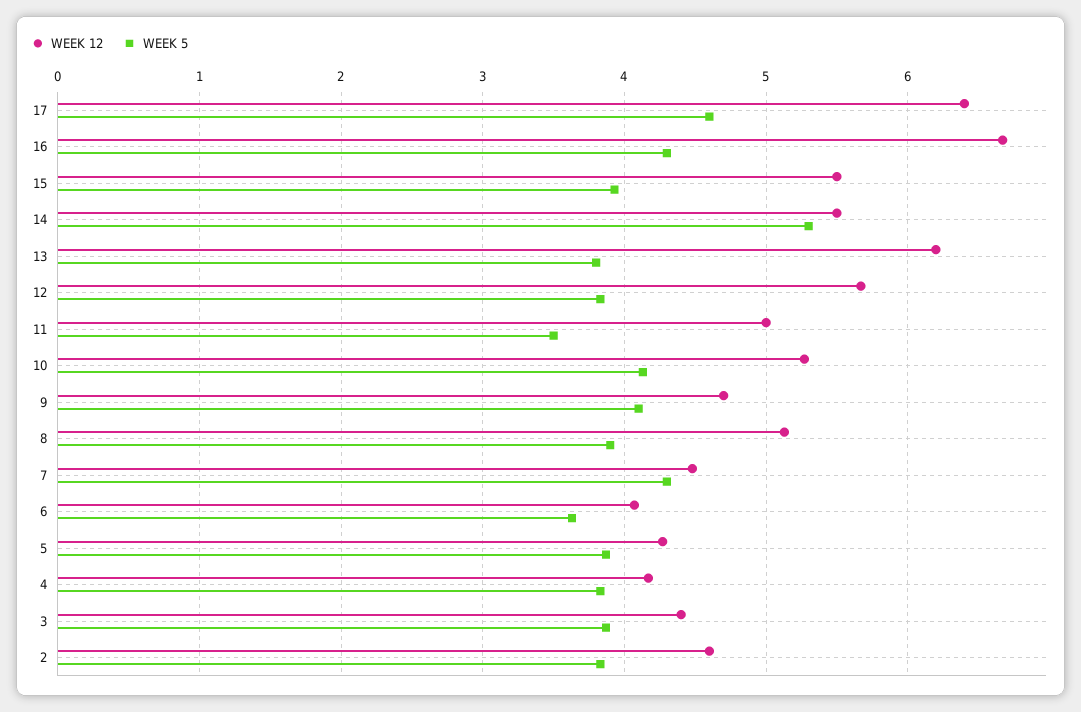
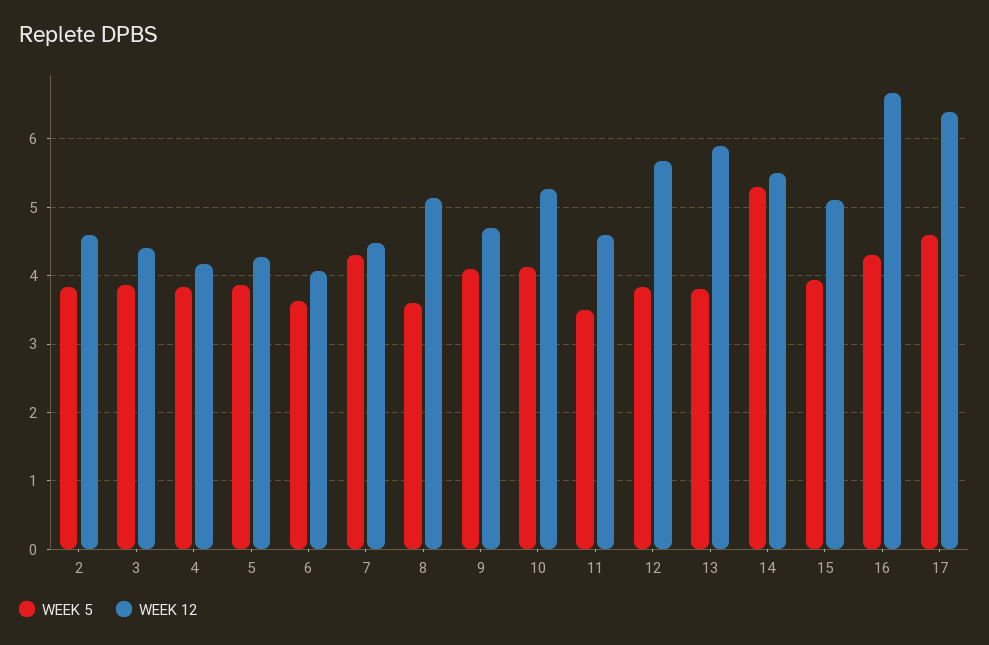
WEEK 12, 15: 5.5 -> 5.1
WEEK 12, 13: 6.2 -> 5.9
WEEK 12, 11: 5 -> 4.6
WEEK 5, 8: 3.9 -> 3.6

